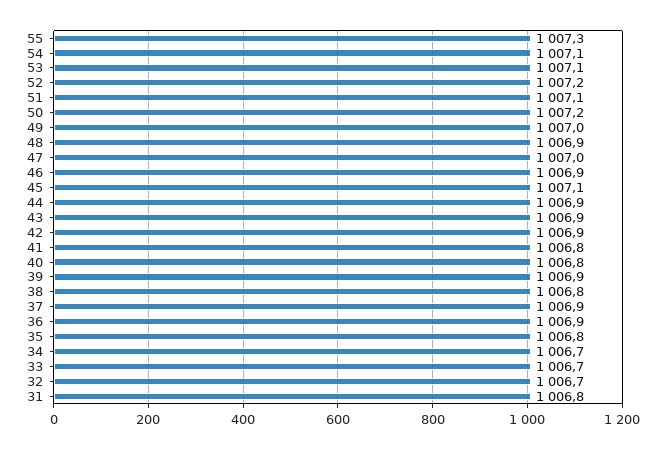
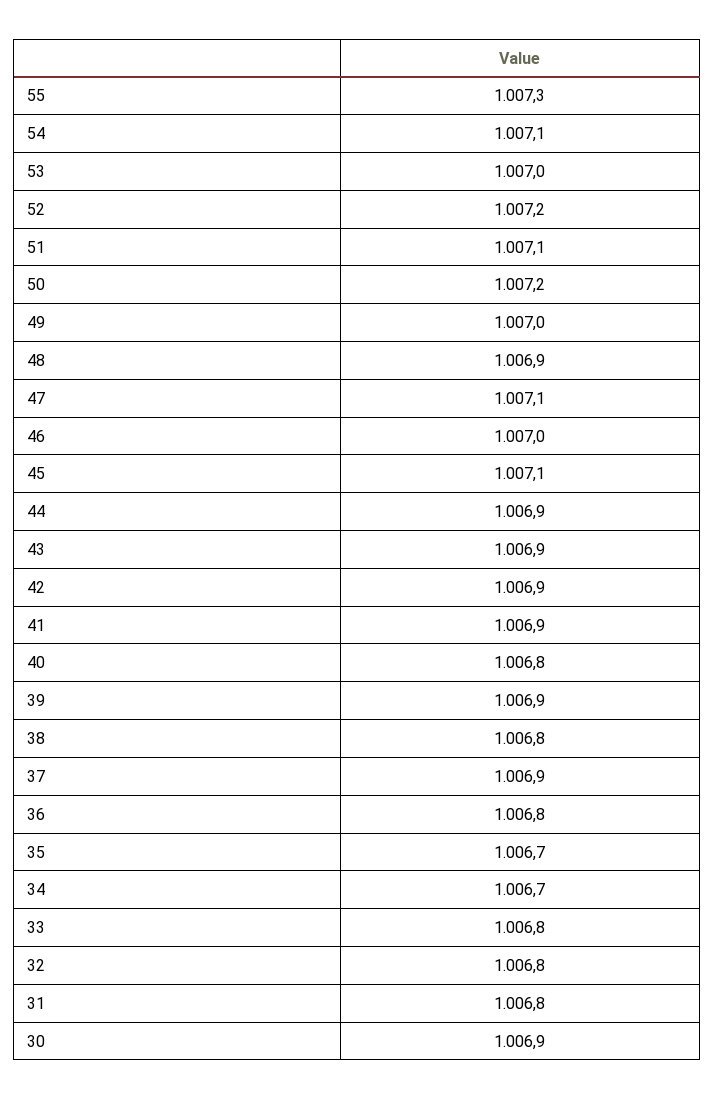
53: 1007.1 -> 1007
47: 1007 -> 1007.1
46: 1006.9 -> 1007
41: 1006.8 -> 1006.9
36: 1006.9 -> 1006.8
35: 1006.8 -> 1006.7
33: 1006.7 -> 1006.8
32: 1006.7 -> 1006.8
30: none -> 1006.9

